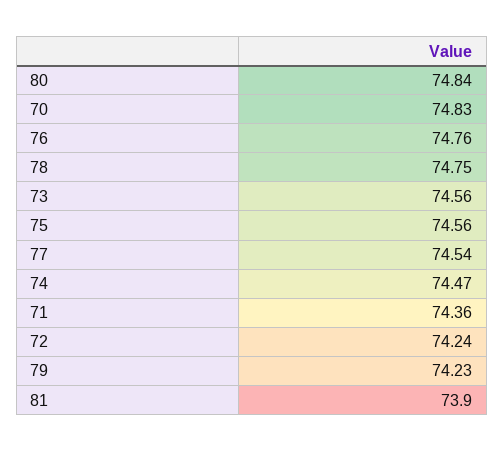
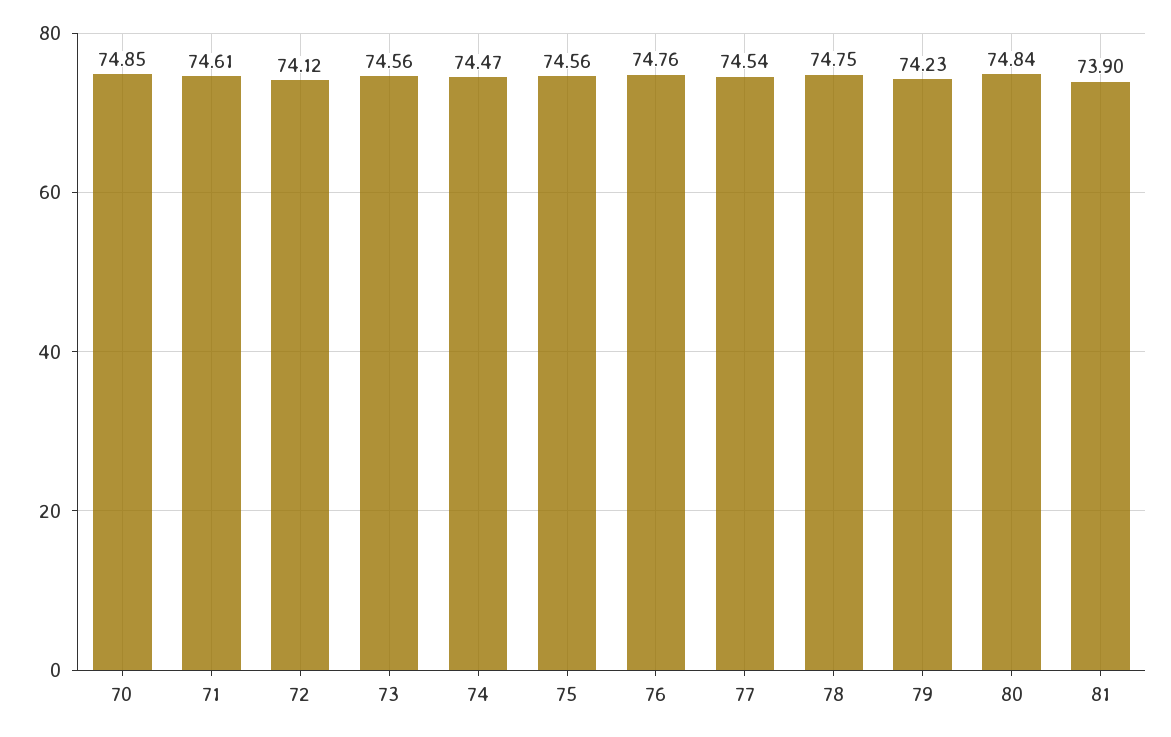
70: 74.83 -> 74.85
71: 74.36 -> 74.61
72: 74.24 -> 74.12

